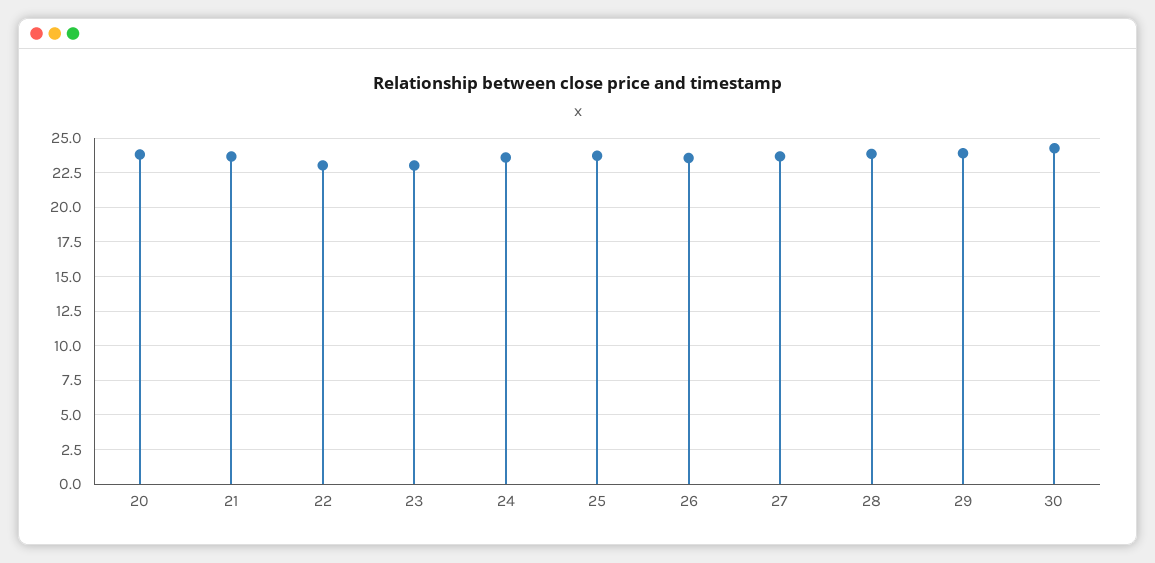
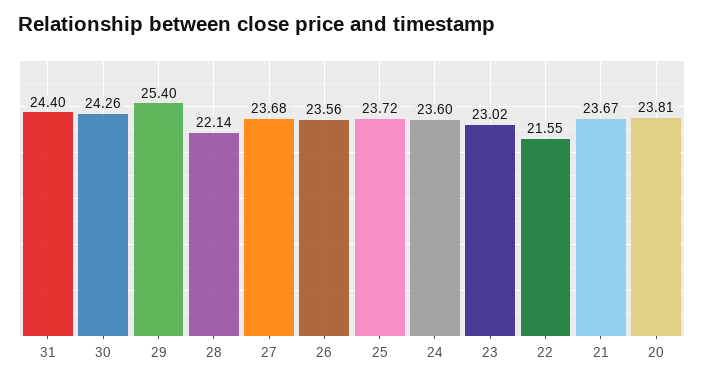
22: 23 -> 21.55
28: 24 -> 22.14
29: 24 -> 25.4
31: none -> 24.4

